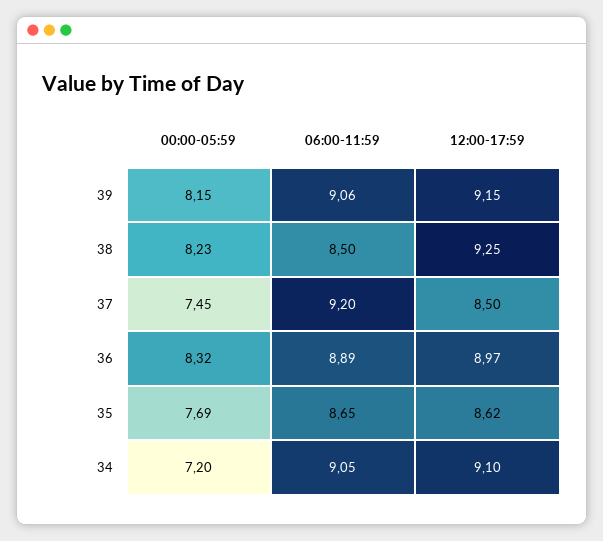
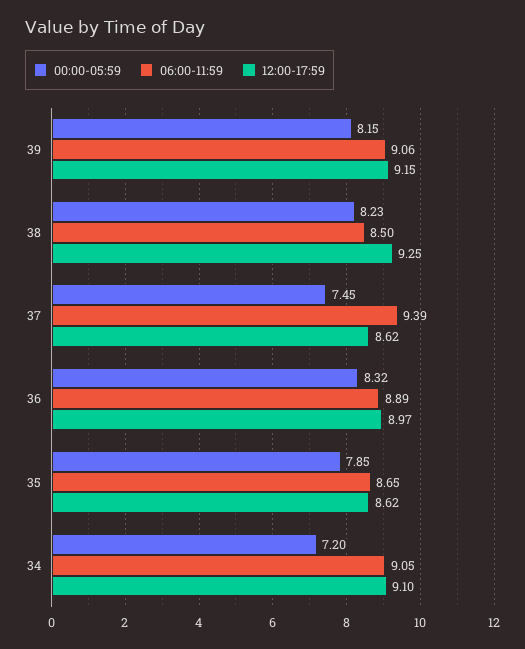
06:00-11:59, 37: 9.2 -> 9.39
12:00-17:59, 37: 8.5 -> 8.62
00:00-05:59, 35: 7.69 -> 7.85

